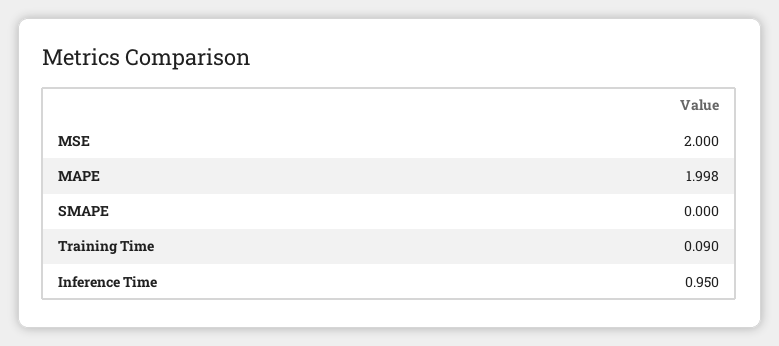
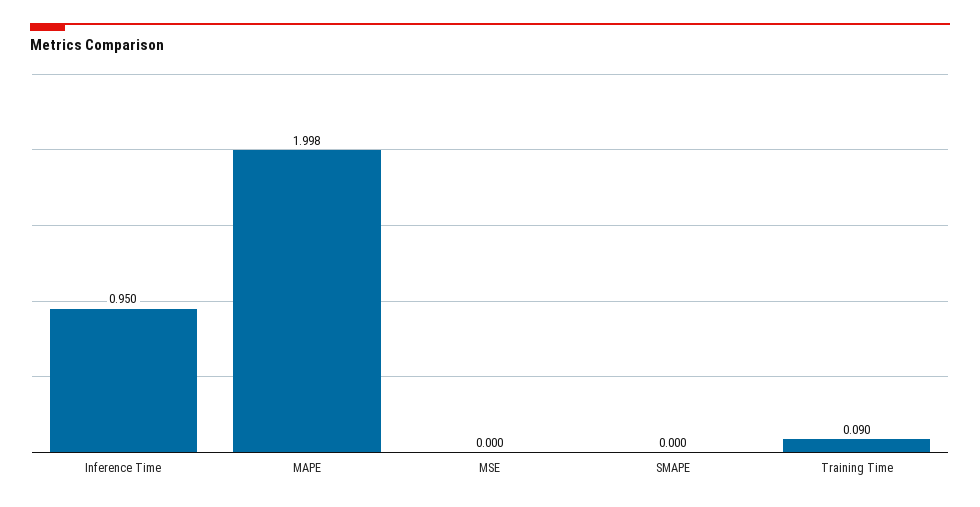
MSE: 2 -> 0

